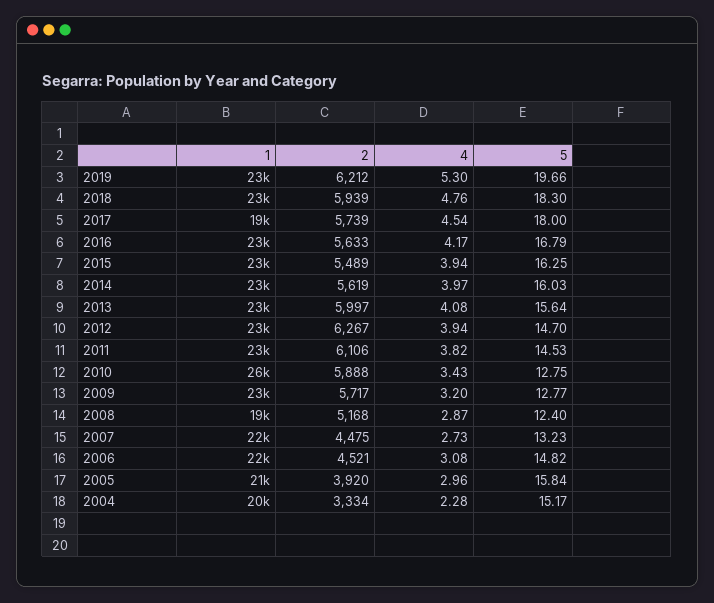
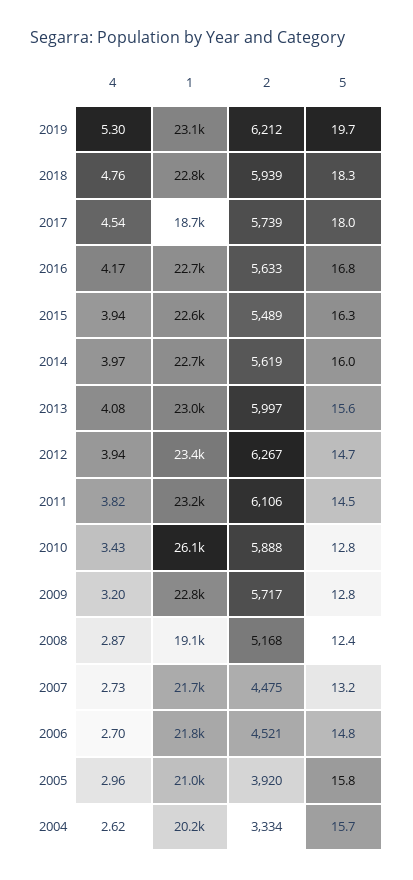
4, 2006: 3.08 -> 2.7
4, 2004: 2.28 -> 2.62
5, 2004: 15.17 -> 15.7

